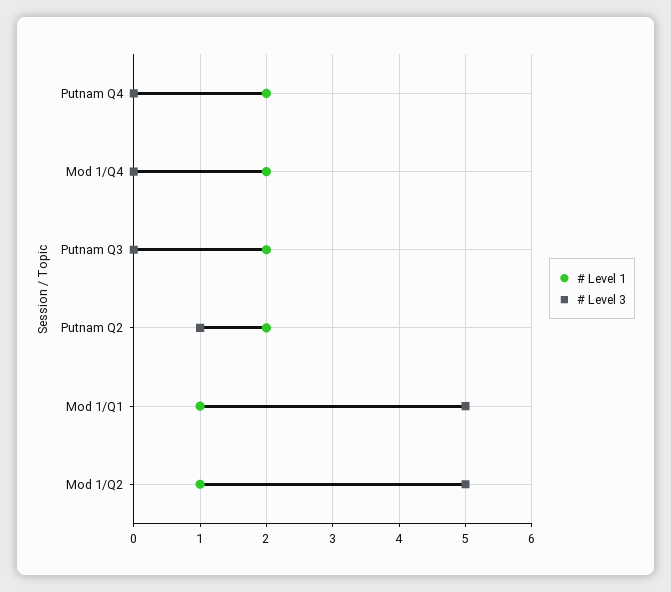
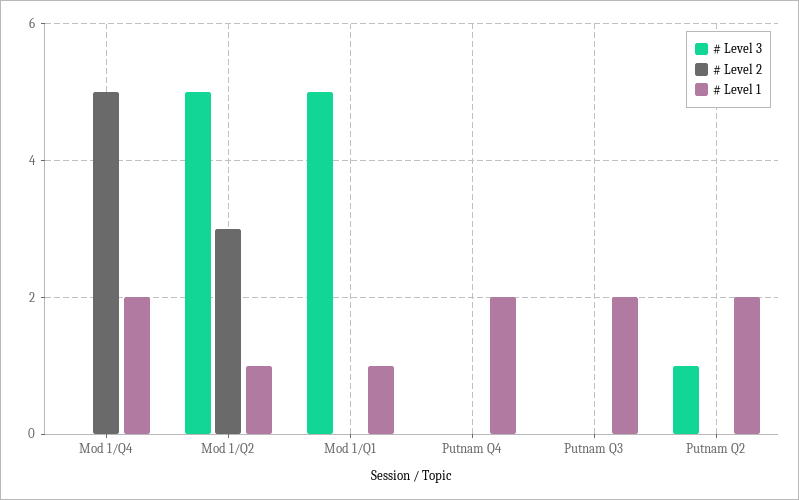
# Level 2, Mod 1/Q4: none -> 5
# Level 2, Mod 1/Q2: none -> 3
# Level 2, Mod 1/Q1: none -> 0
# Level 2, Putnam Q4: none -> 0
# Level 2, Putnam Q3: none -> 0
# Level 2, Putnam Q2: none -> 0

